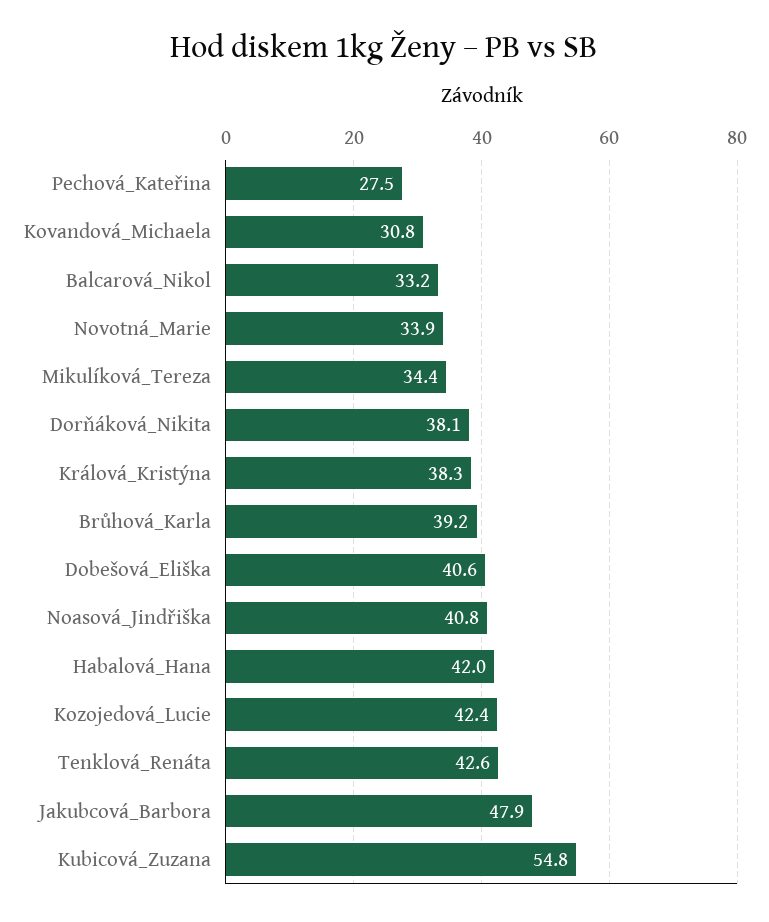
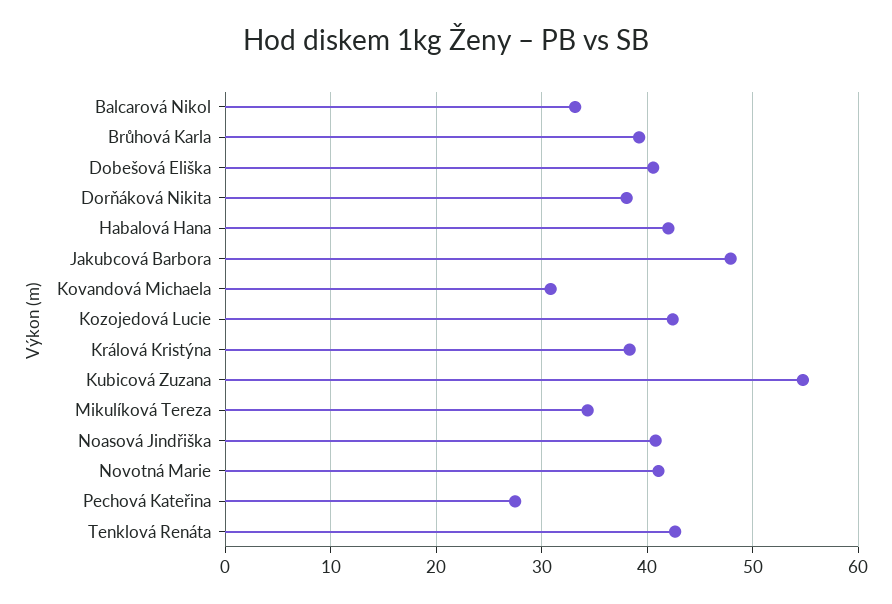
Novotná_Marie: 33.9 -> 41

